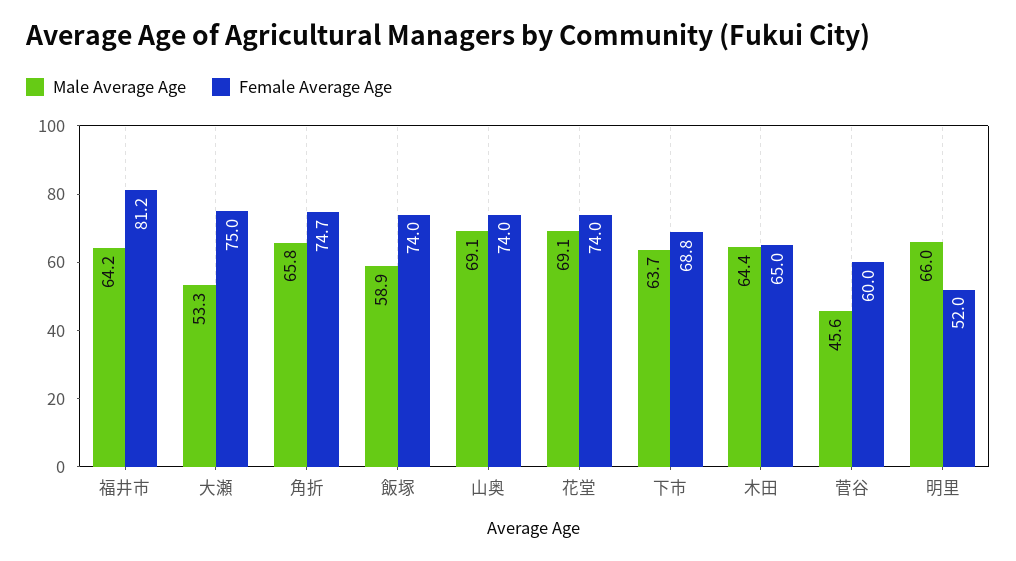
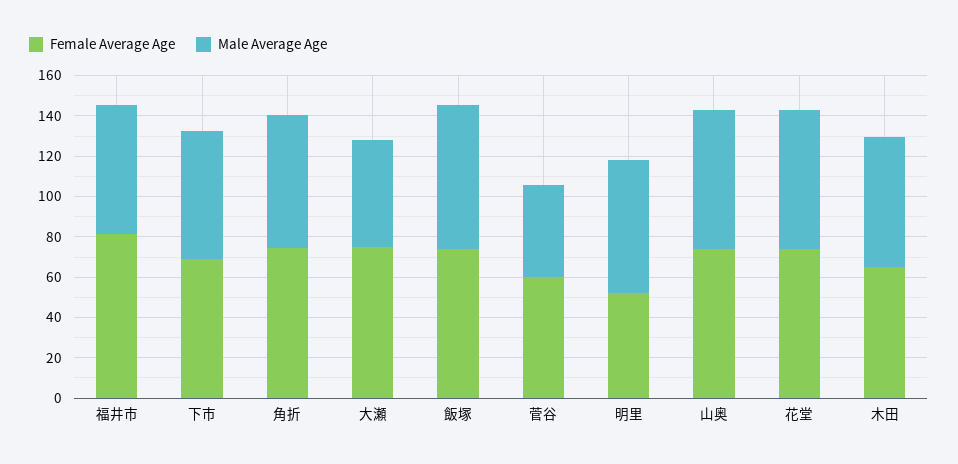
Male Average Age, 飯塚: 58.9 -> 70

